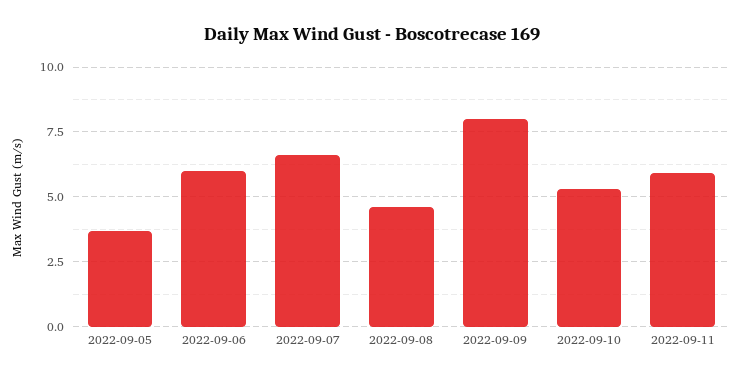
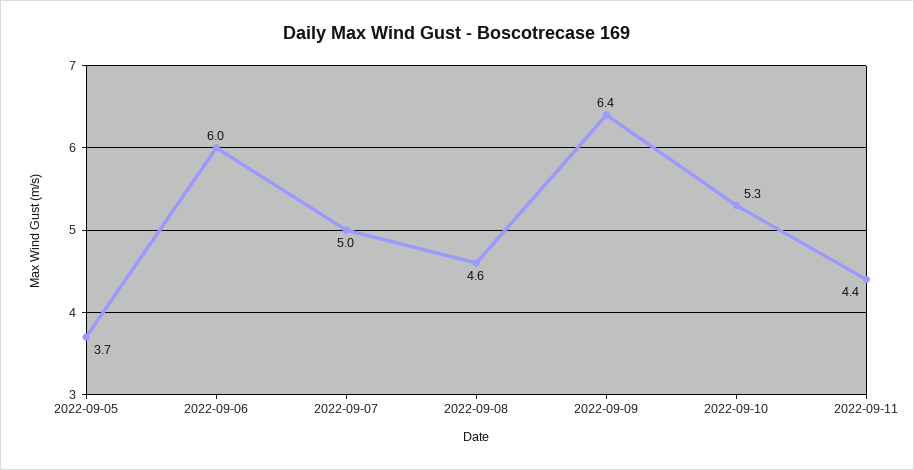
2022-09-07: 6.5 -> 5
2022-09-09: 8 -> 6.4
2022-09-11: 6 -> 4.4

